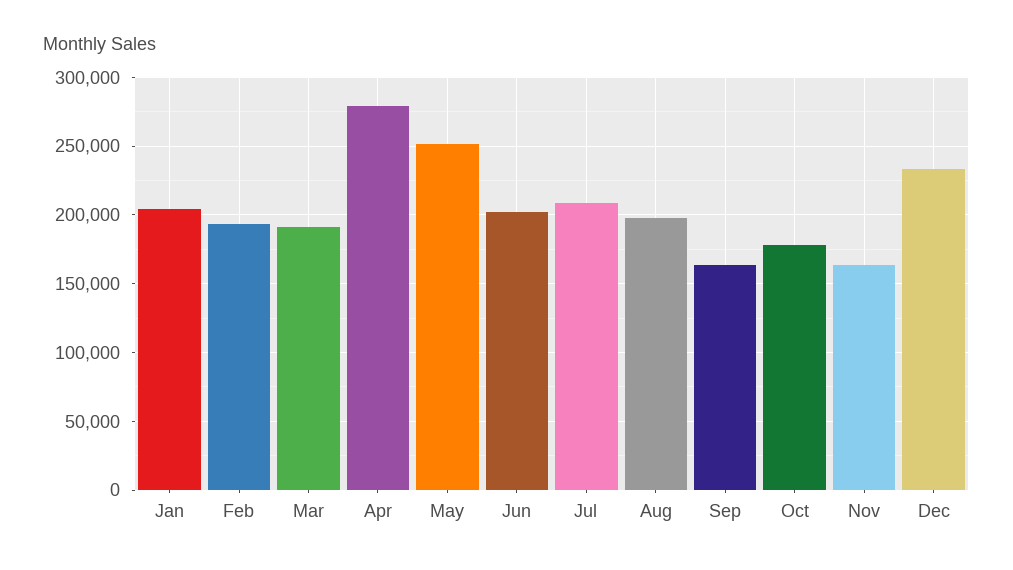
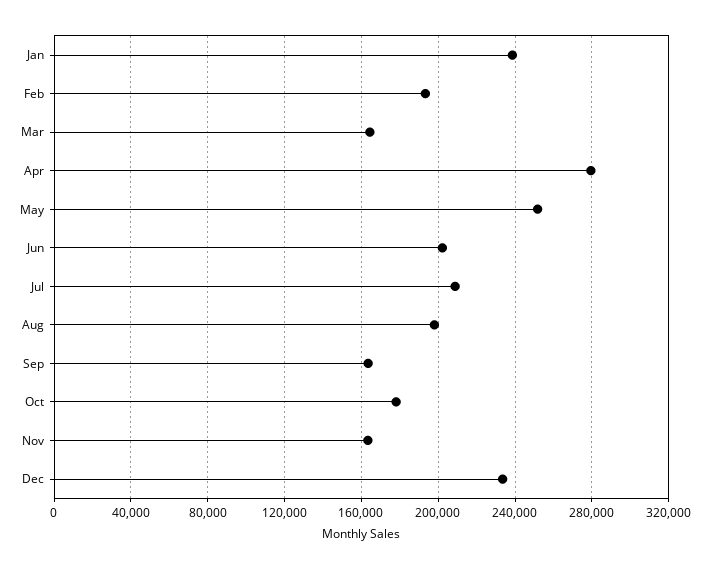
Jan: 205000 -> 240000
Mar: 190000 -> 165000

